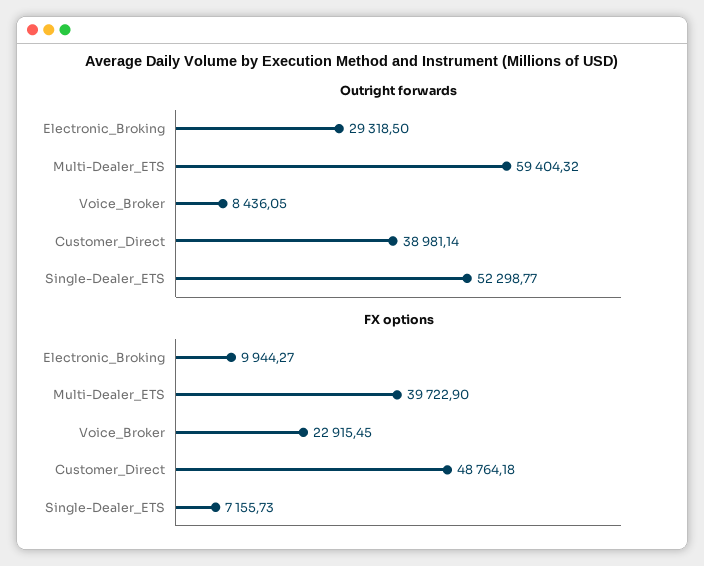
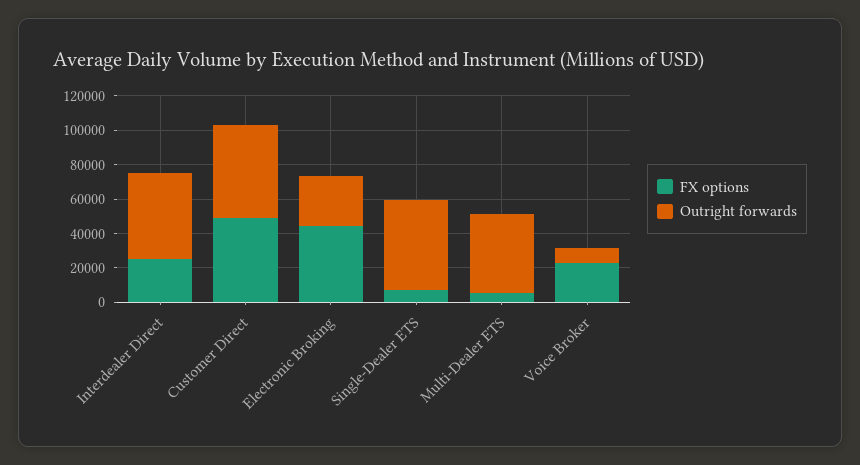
Outright forwards, Multi-Dealer_ETS: 59404.32 -> 45000
Outright forwards, Customer_Direct: 38981.14 -> 55000
FX options, Electronic_Broking: 9944.27 -> 45000
FX options, Multi-Dealer_ETS: 39722.9 -> 5000
FX options, Interdealer Direct: none -> 25000
Outright forwards, Interdealer Direct: none -> 50000

